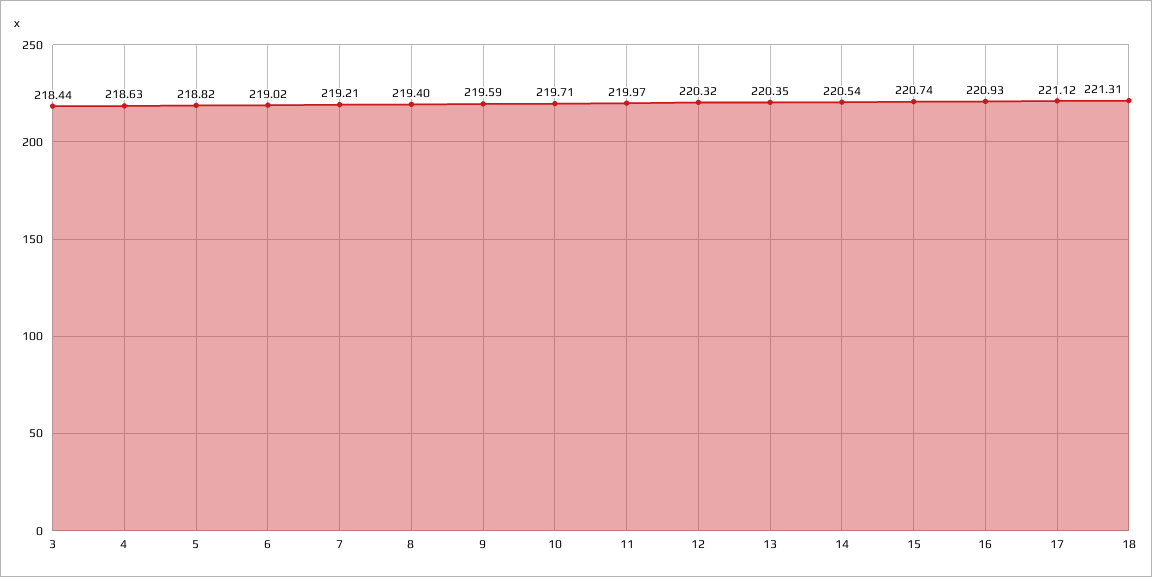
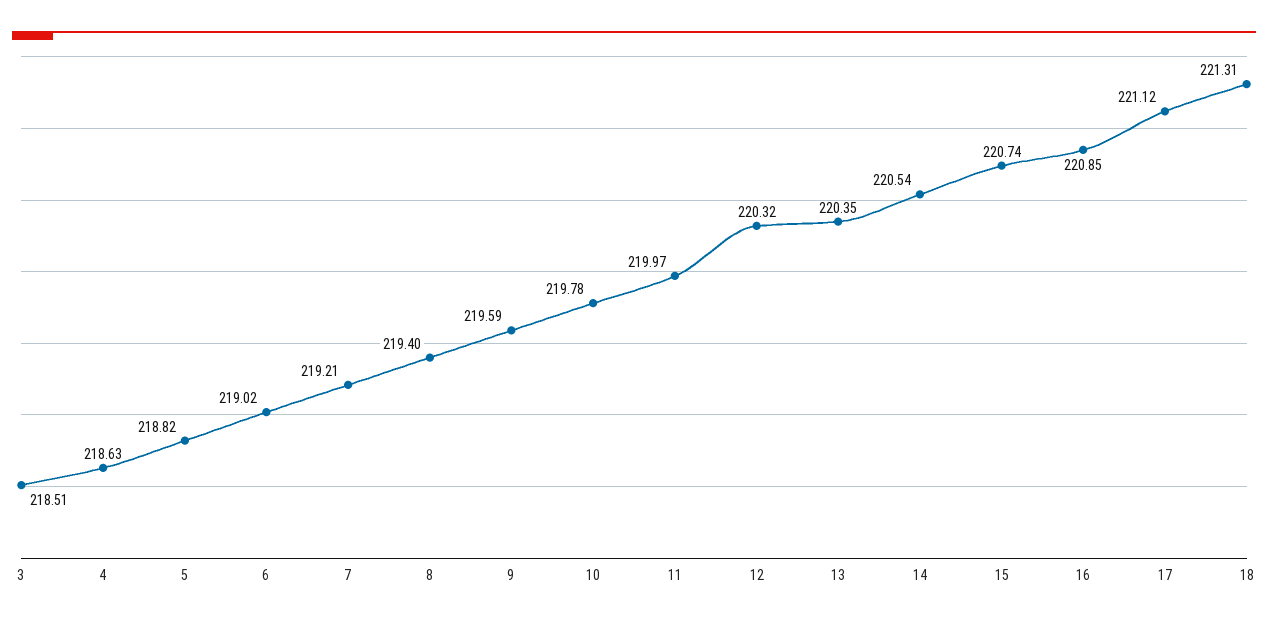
3: 218.44 -> 218.51
10: 219.71 -> 219.78
16: 220.93 -> 220.85

